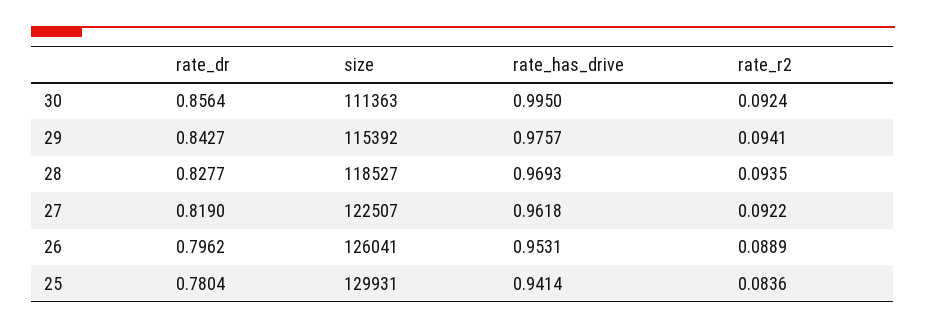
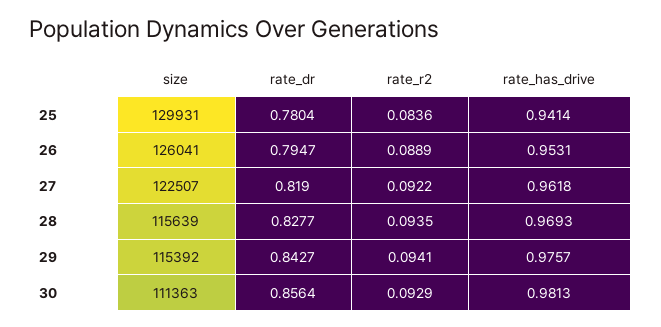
rate_has_drive, 30: 0.995 -> 0.9813
rate_r2, 30: 0.0924 -> 0.0929
size, 28: 118527 -> 115639
rate_dr, 26: 0.7962 -> 0.7947

